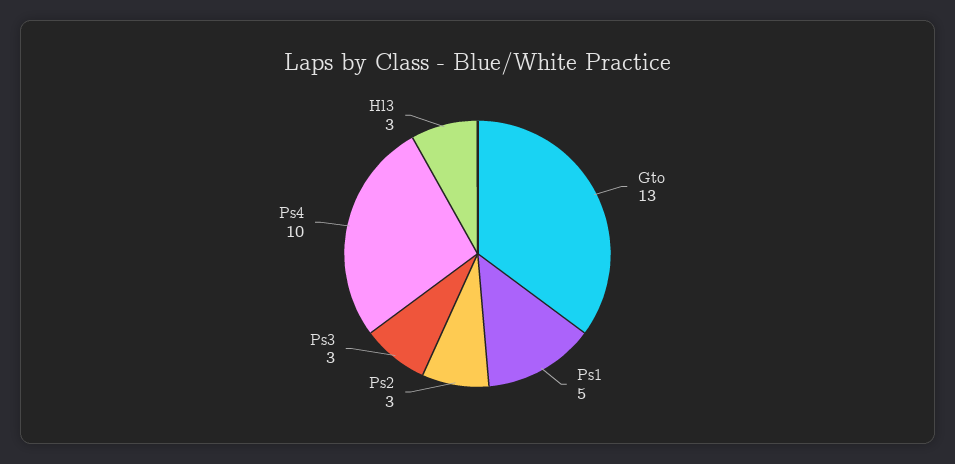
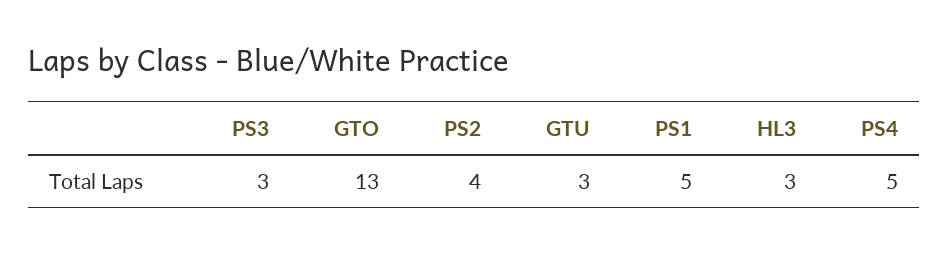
Ps2: 3 -> 4
Ps4: 10 -> 5
GTU: none -> 3

